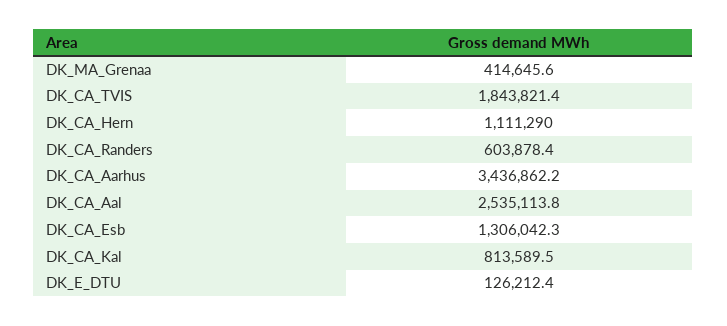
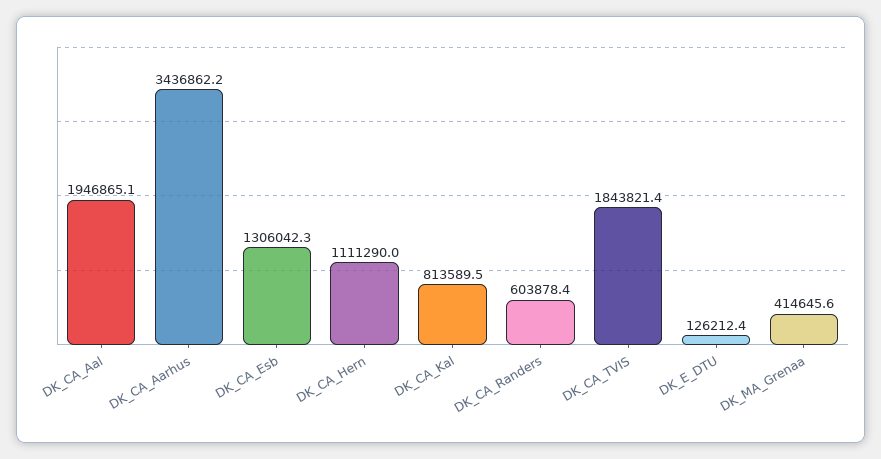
DK_CA_Aal: 2535113.8 -> 1946865.1

